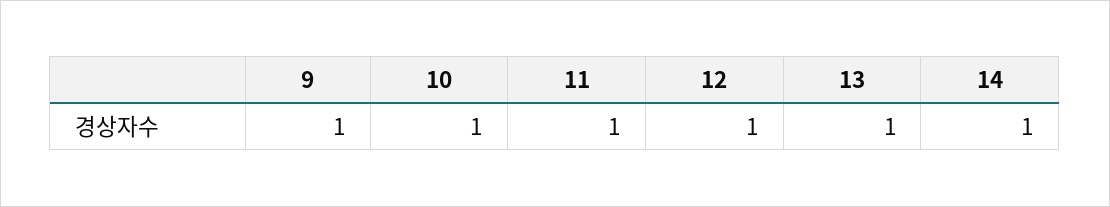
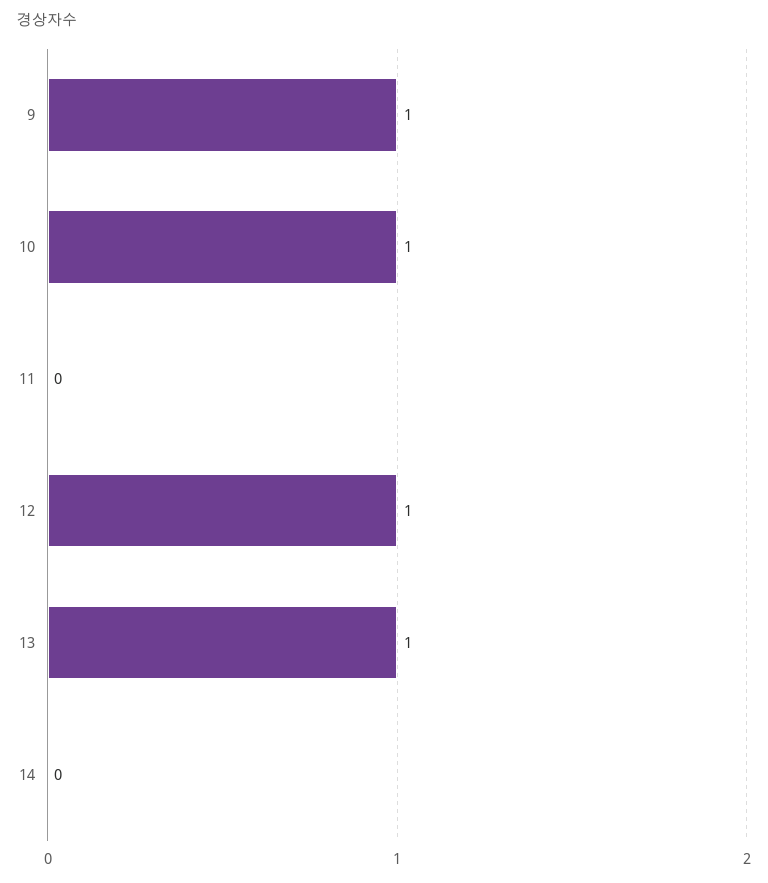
11: 1 -> 0
14: 1 -> 0

